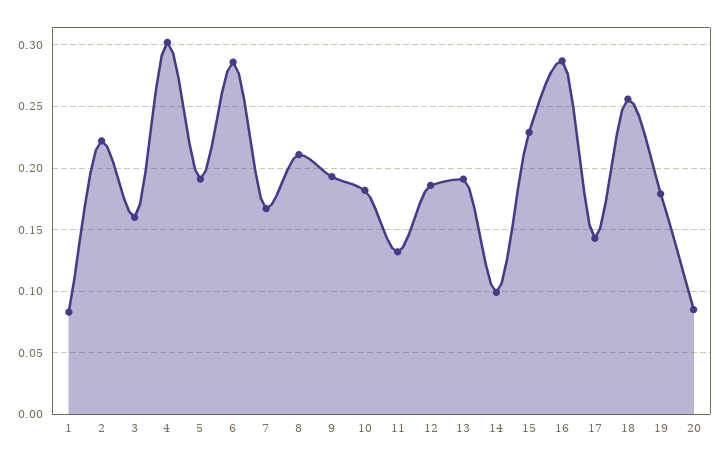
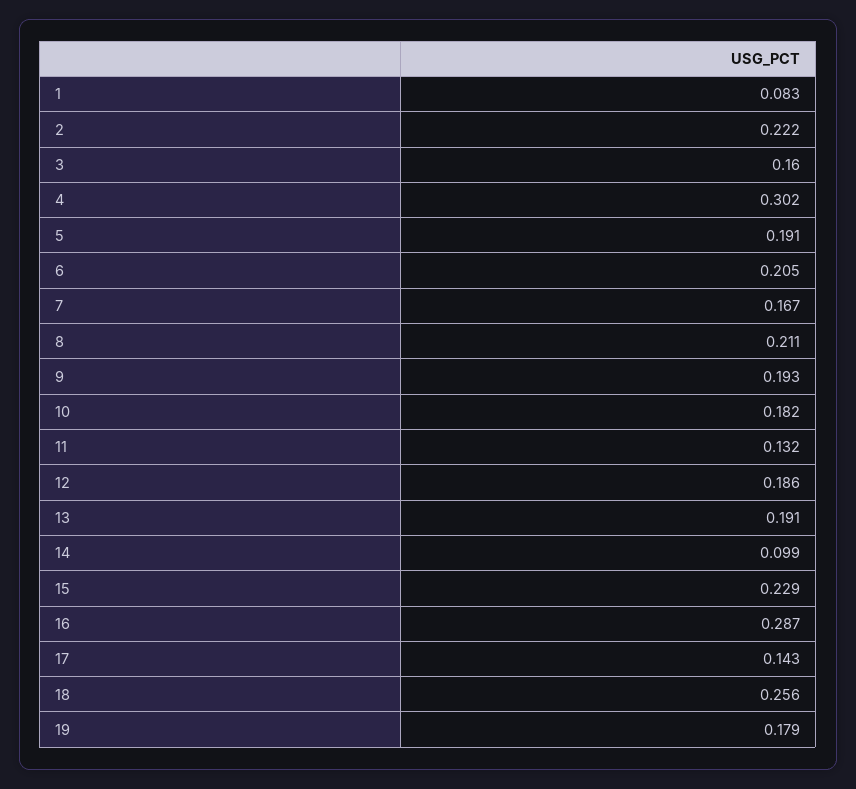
6: 0.285 -> 0.205
20: 0.085 -> none

